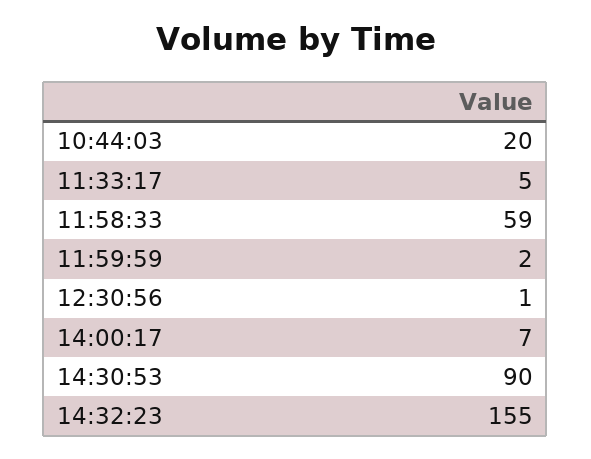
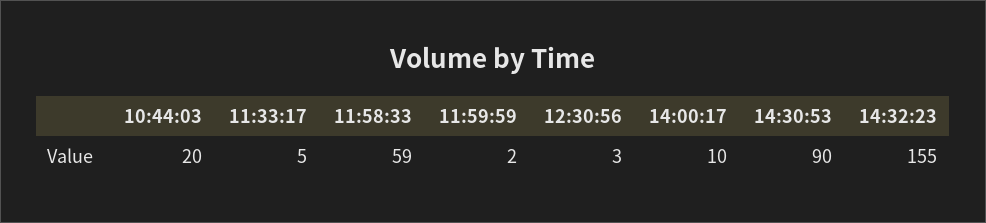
12:30:56: 1 -> 3
14:00:17: 7 -> 10

